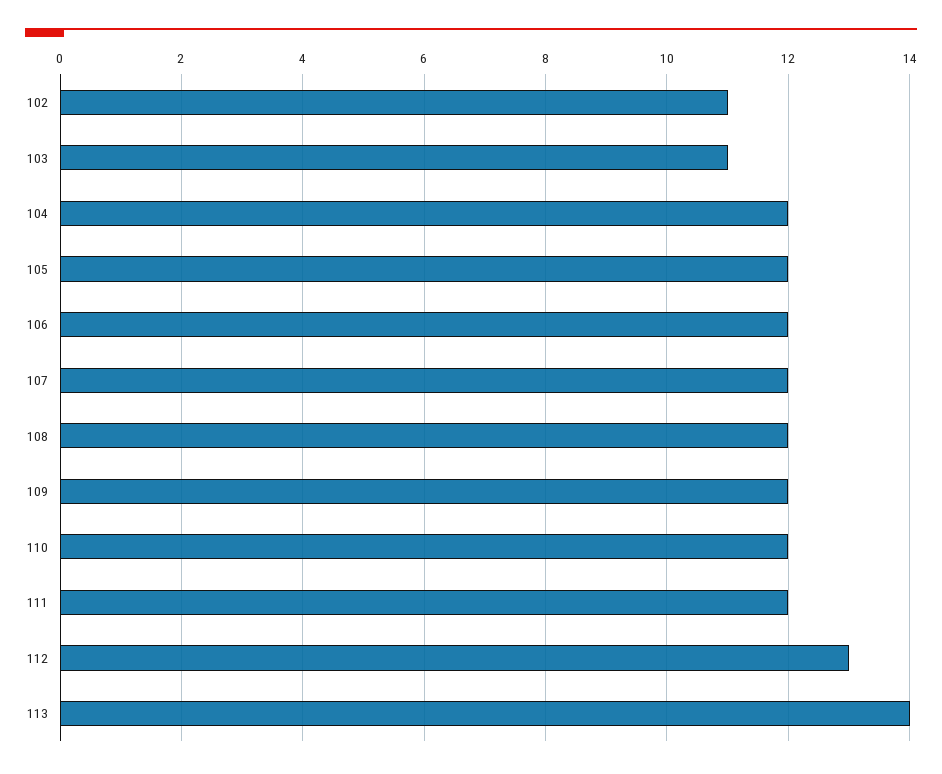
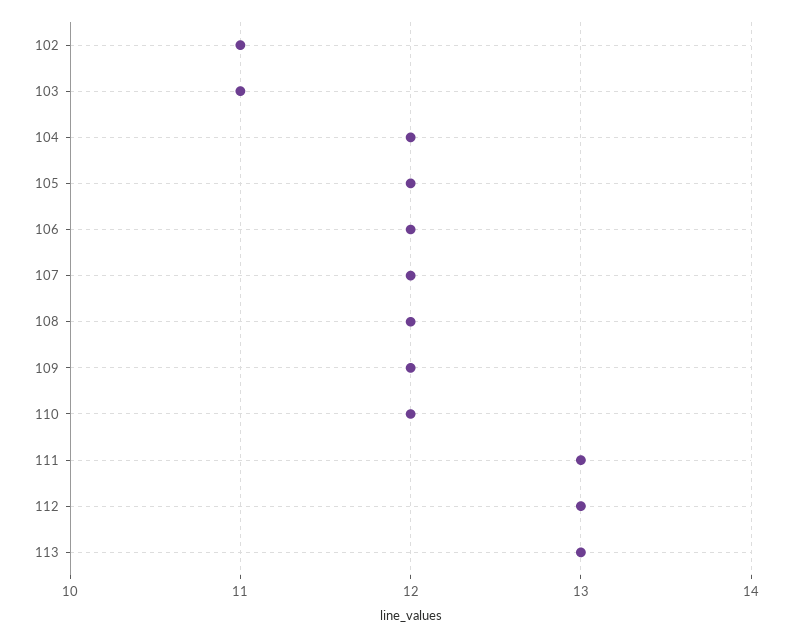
111: 12 -> 13
113: 14 -> 13

